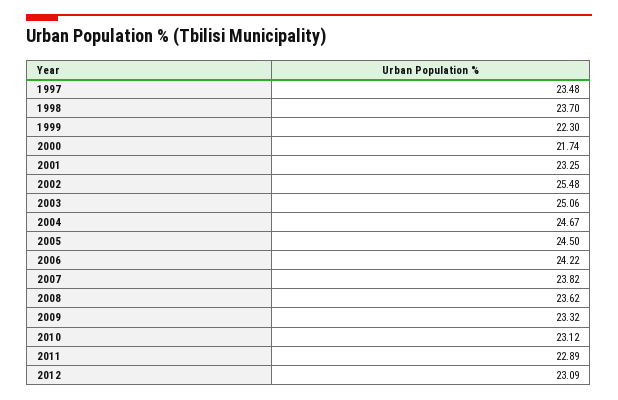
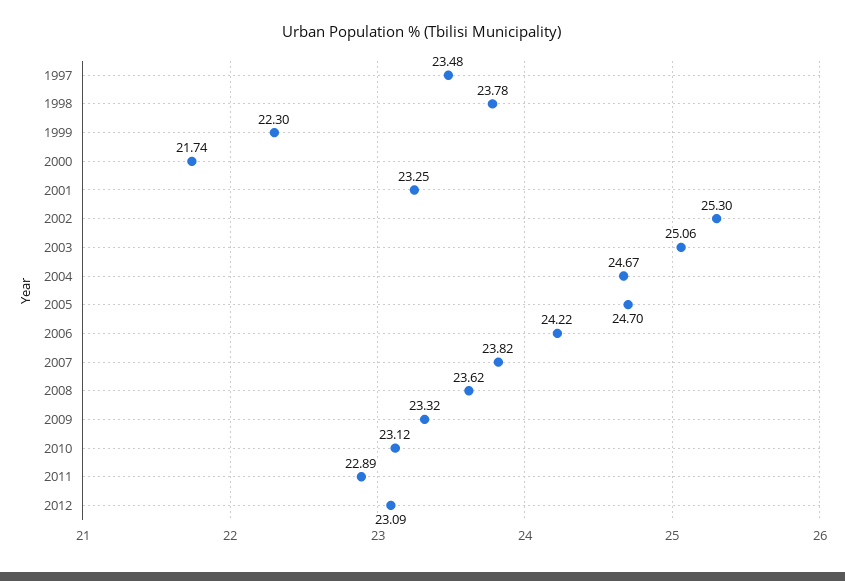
1998: 23.7 -> 23.78
2002: 25.48 -> 25.3
2005: 24.5 -> 24.7

